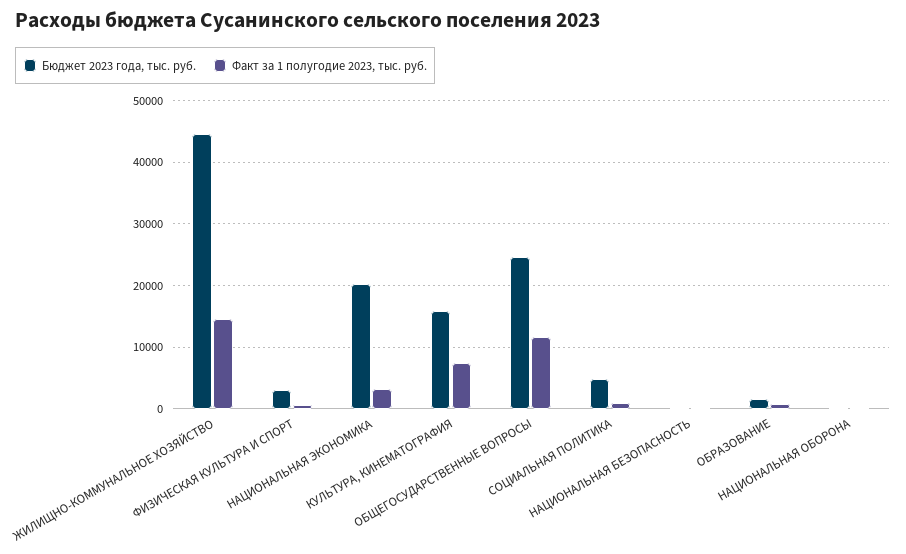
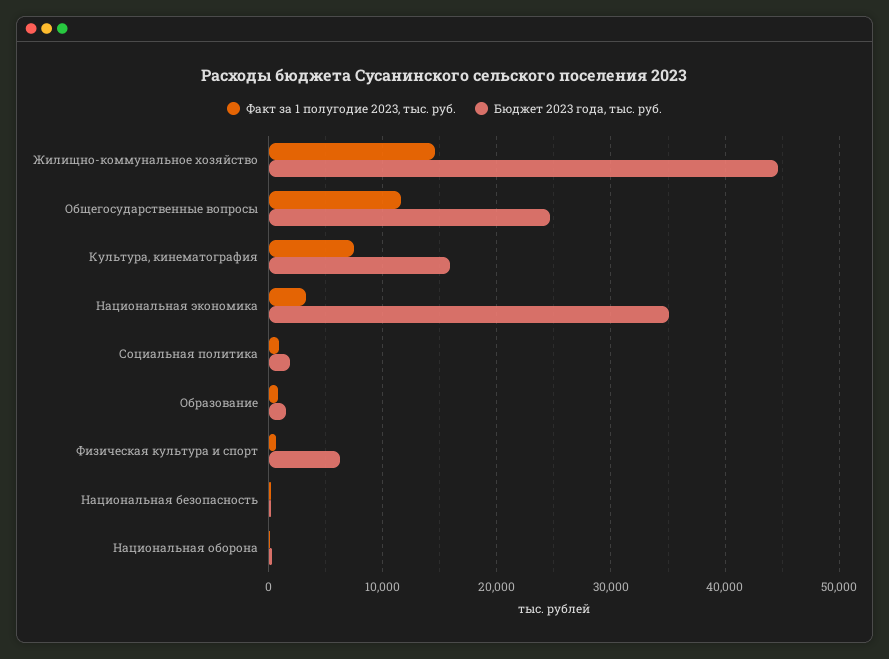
Бюджет 2023 года, тыс. руб., ФИЗИЧЕСКАЯ КУЛЬТУРА И СПОРТ: 3000 -> 6000
Бюджет 2023 года, тыс. руб., НАЦИОНАЛЬНАЯ ЭКОНОМИКА: 20000 -> 35000
Бюджет 2023 года, тыс. руб., СОЦИАЛЬНАЯ ПОЛИТИКА: 5000 -> 2000

